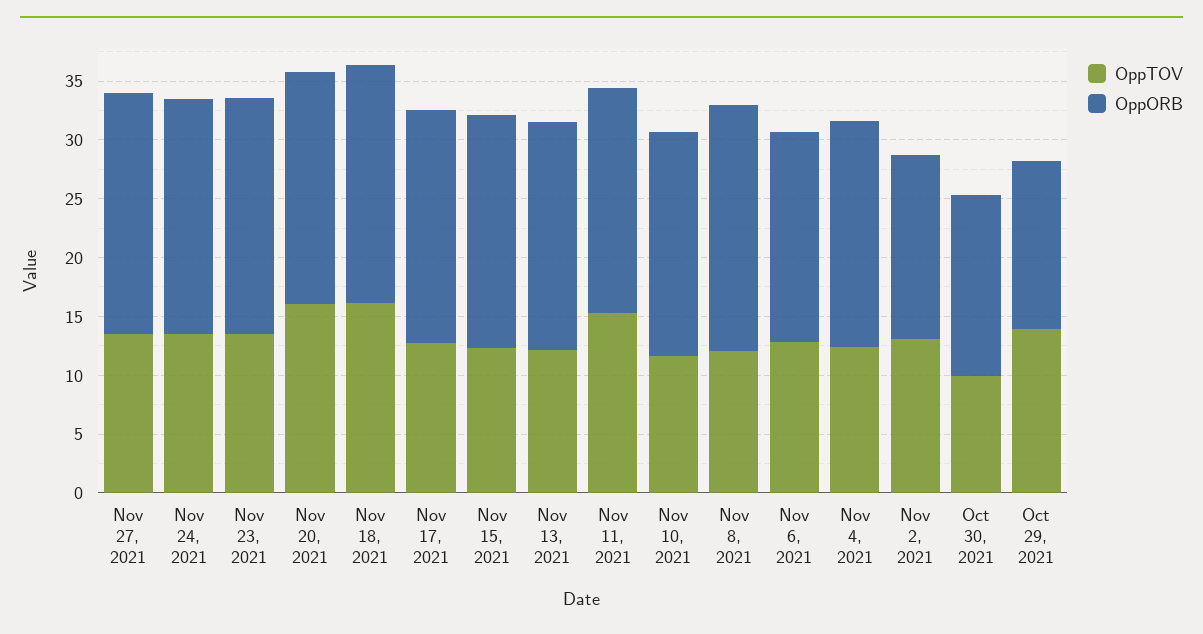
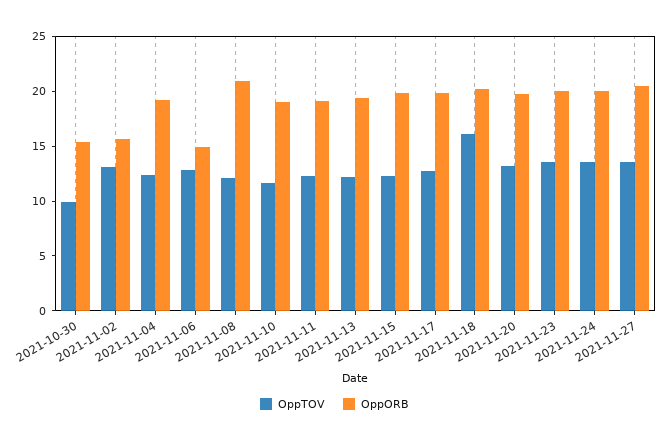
OppTOV, Nov 20, 2021: 16 -> 13
OppTOV, Nov 11, 2021: 15 -> 12
OppORB, Nov 6, 2021: 18 -> 15
OppTOV, Oct 29, 2021: 14 -> none
OppORB, Oct 29, 2021: 14 -> none

